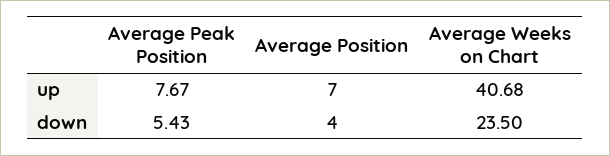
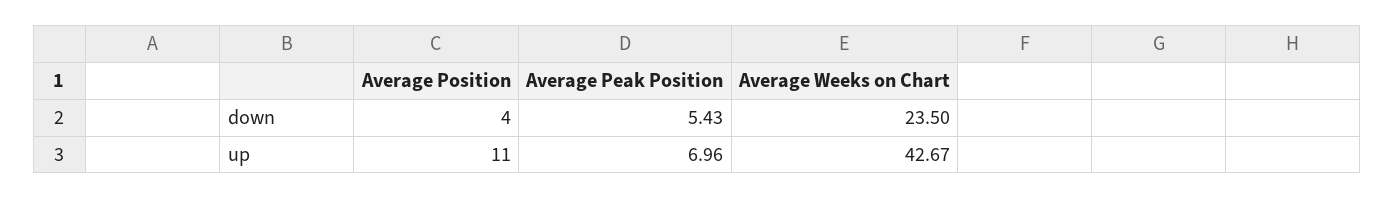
Average Peak Position, up: 7.67 -> 6.96
Average Position, up: 7 -> 11
Average Weeks on Chart, up: 40.68 -> 42.67

